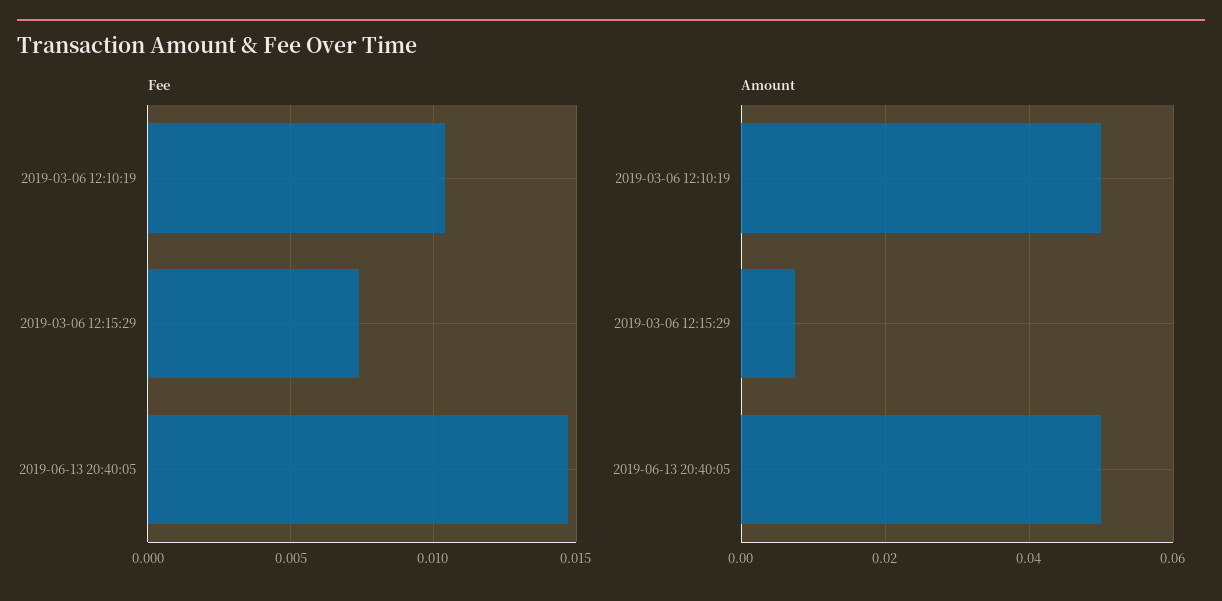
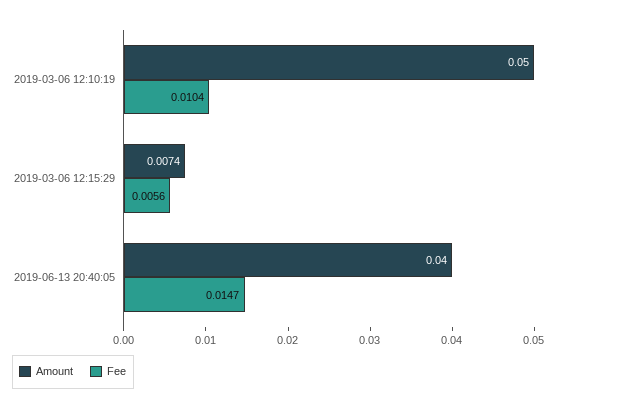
Fee, 2019-03-06 12:15:29: 0.0075 -> 0.0056
Amount, 2019-06-13 20:40:05: 0.05 -> 0.04

